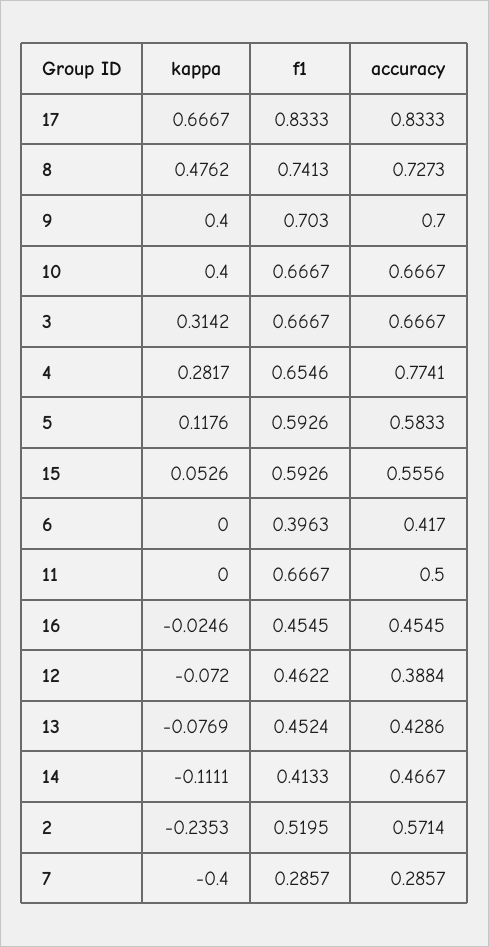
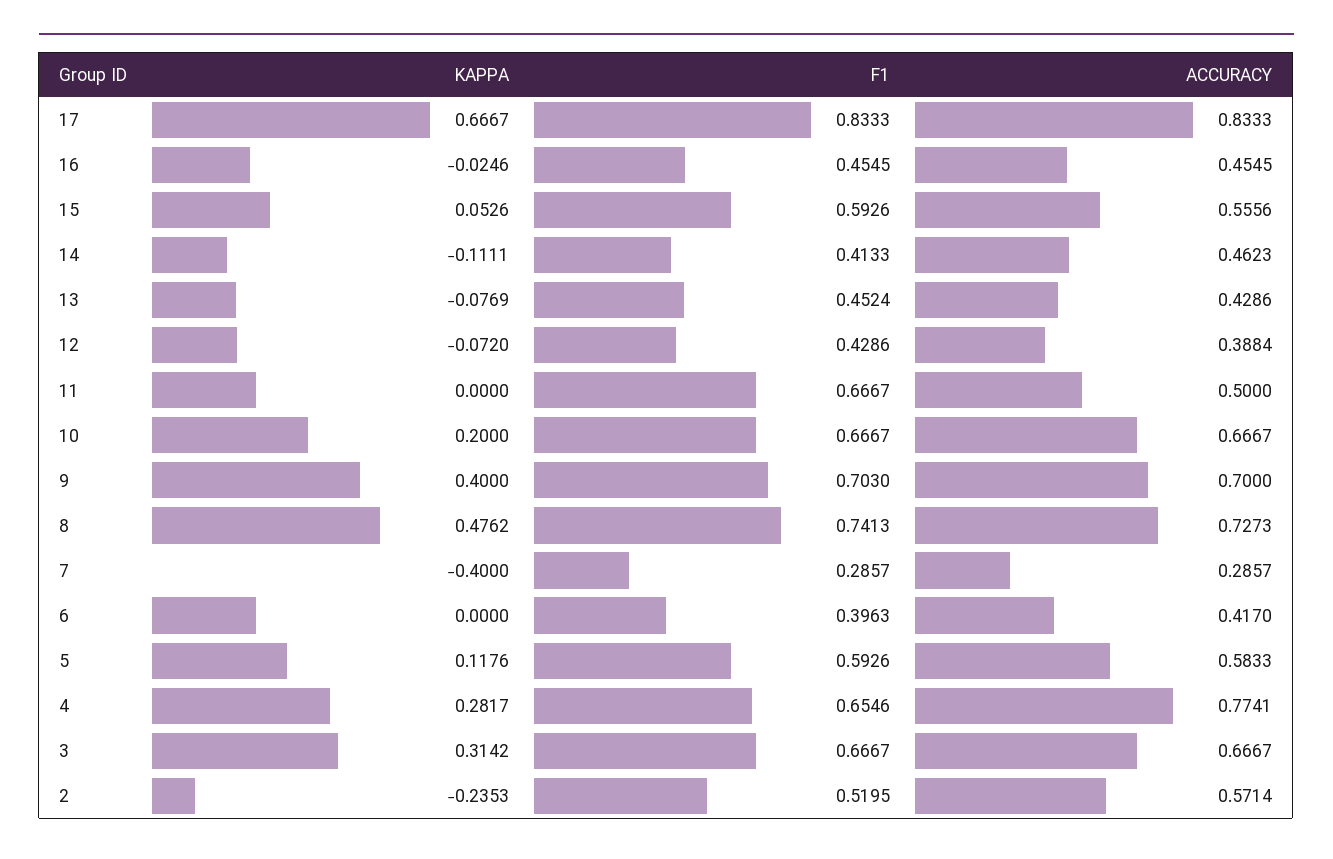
kappa, 10: 0.4 -> 0.2
f1, 12: 0.4622 -> 0.4286
accuracy, 14: 0.4667 -> 0.4623

